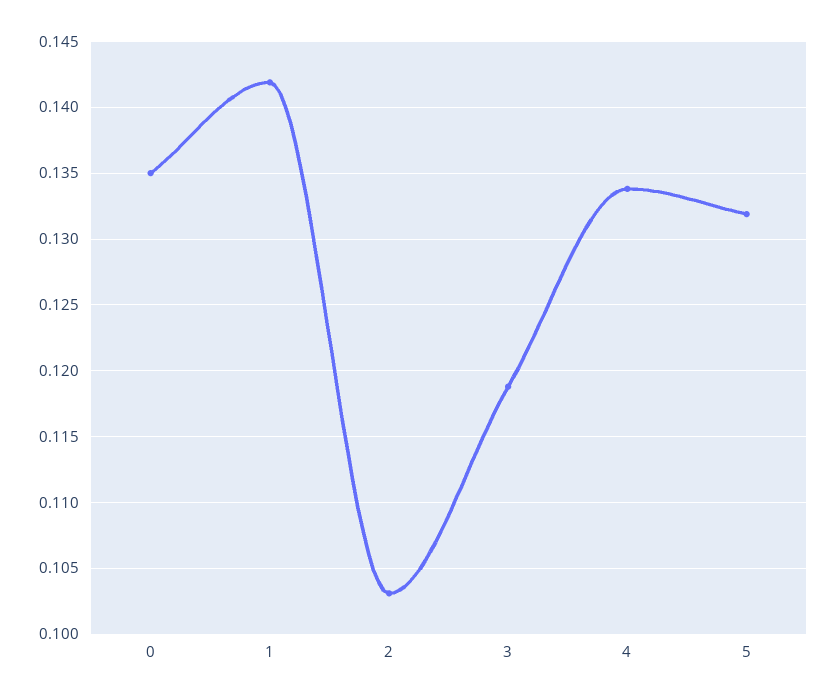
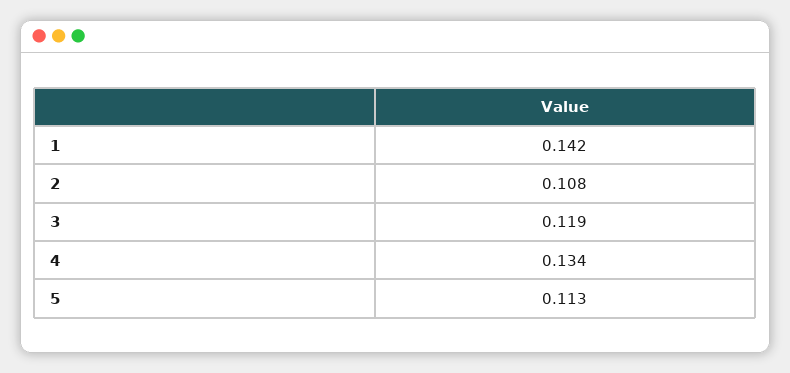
0: 0.135 -> none
2: 0.103 -> 0.108
5: 0.132 -> 0.113

